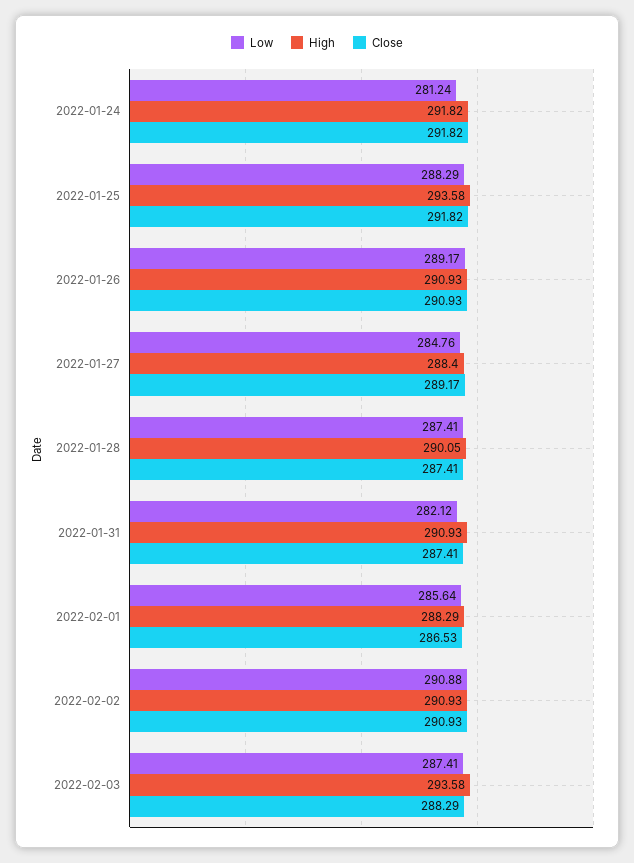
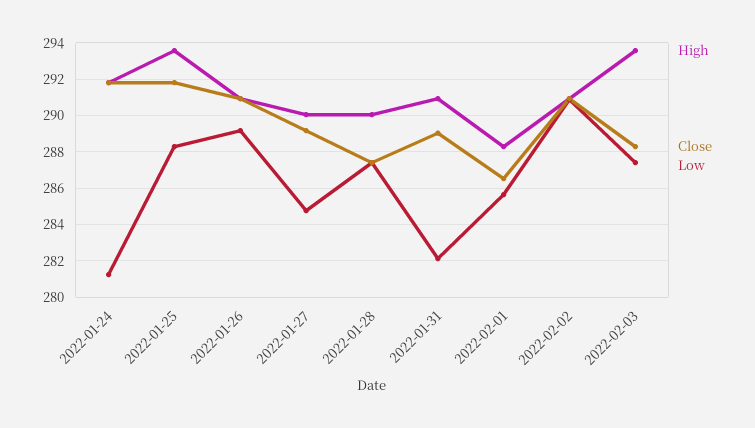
High, 2022-01-27: 288.4 -> 290
Close, 2022-01-31: 287.41 -> 289

